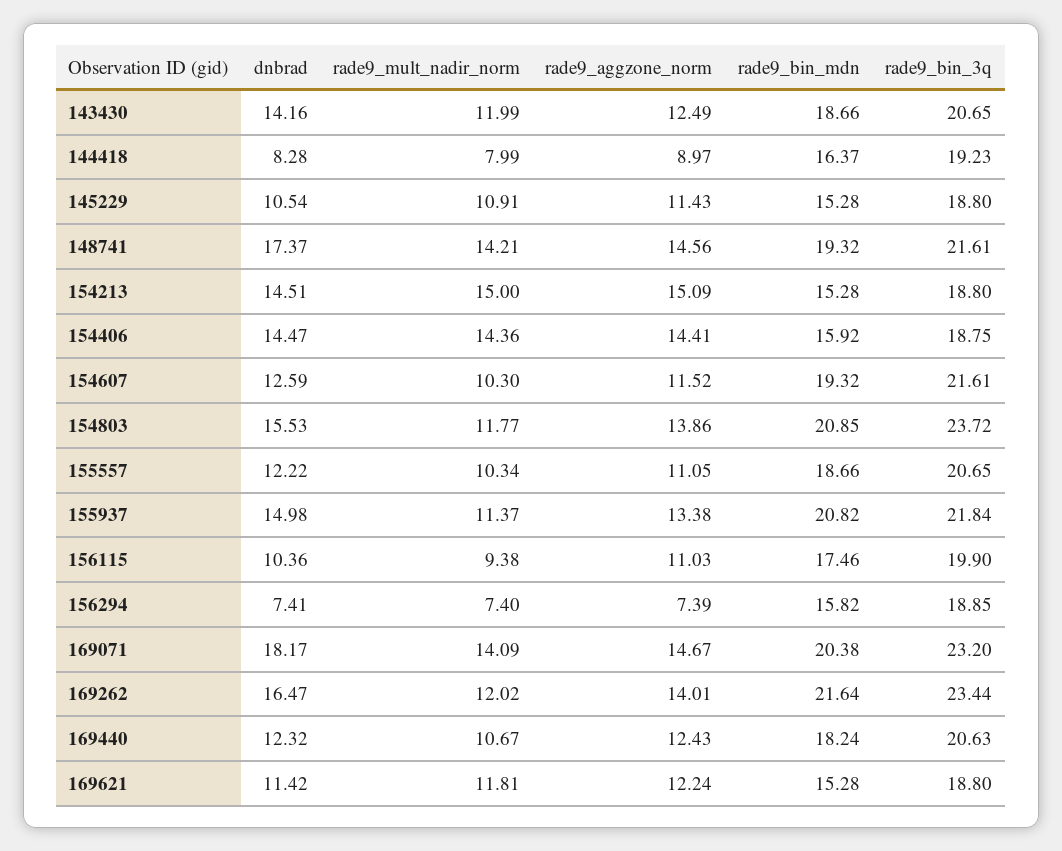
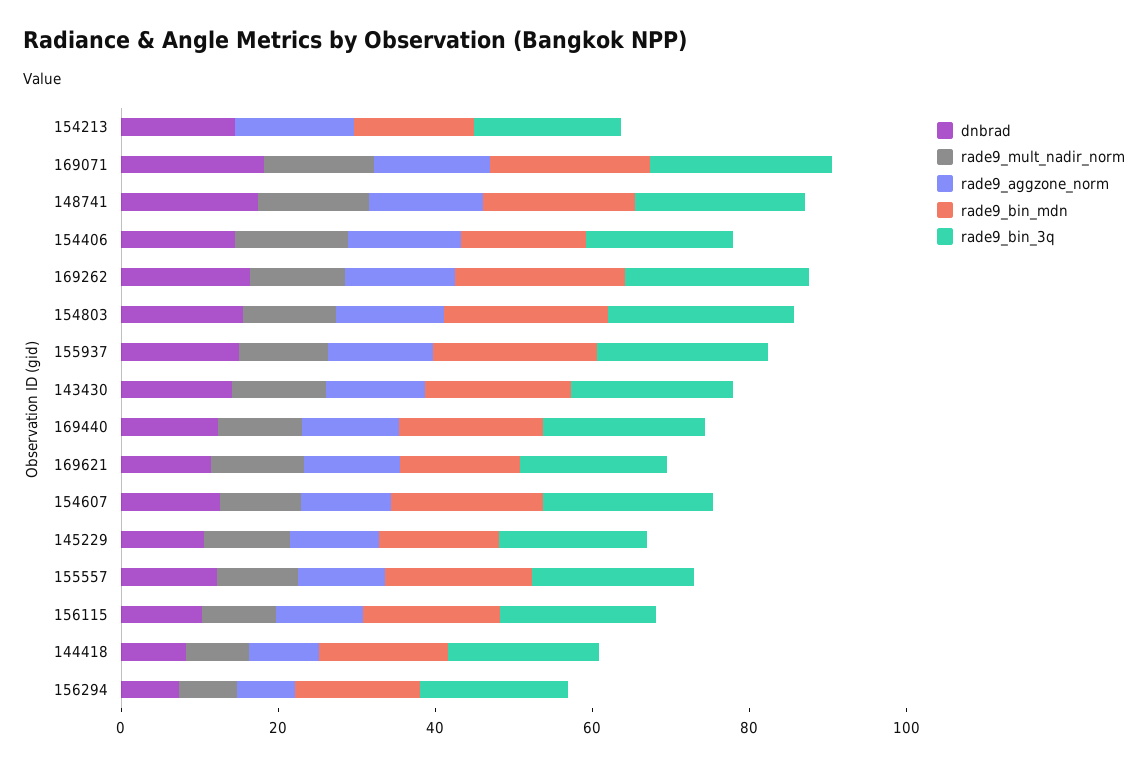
rade9_mult_nadir_norm, 154213: 15 -> 0

